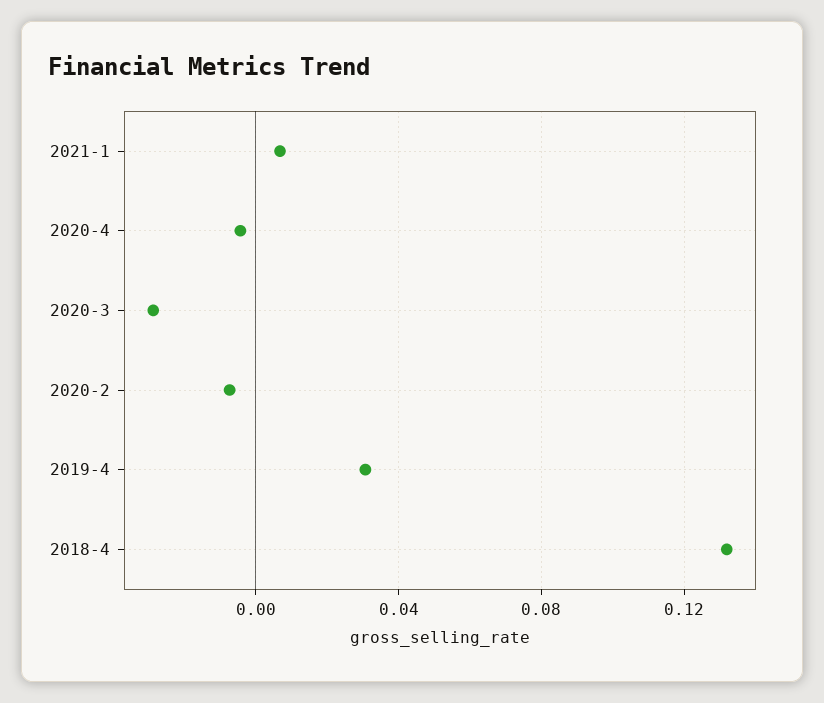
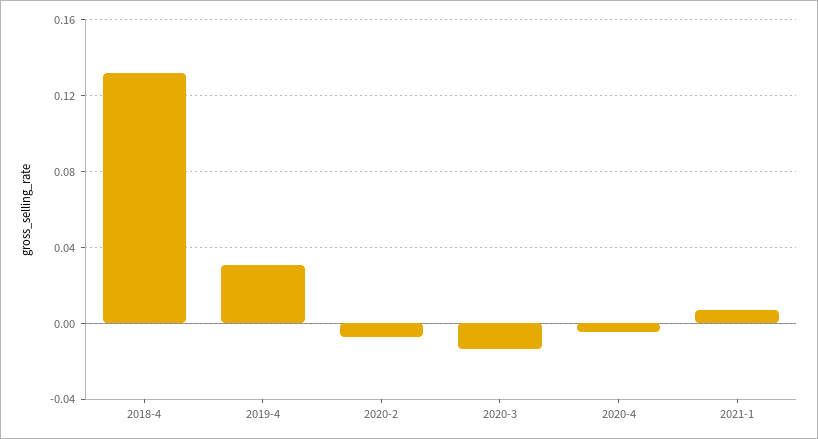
2020-3: -0.03 -> -0.015

